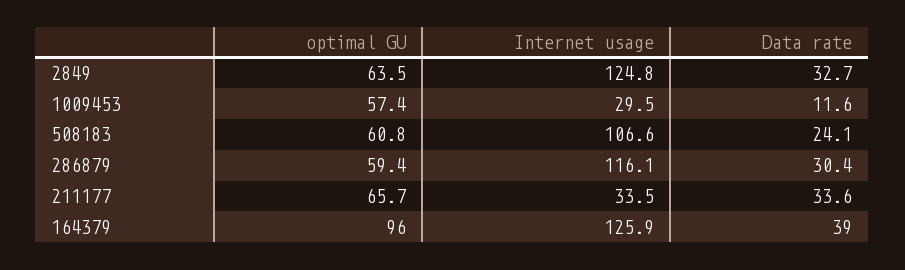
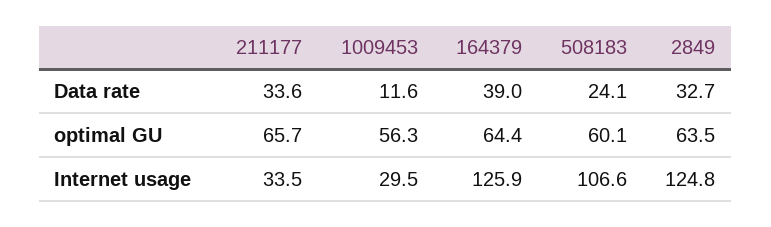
optimal GU, 1009453: 57.4 -> 56.3
optimal GU, 508183: 60.8 -> 60.1
optimal GU, 286879: 59.4 -> none
Internet usage, 286879: 116.1 -> none
Data rate, 286879: 30.4 -> none
optimal GU, 164379: 96 -> 64.4

